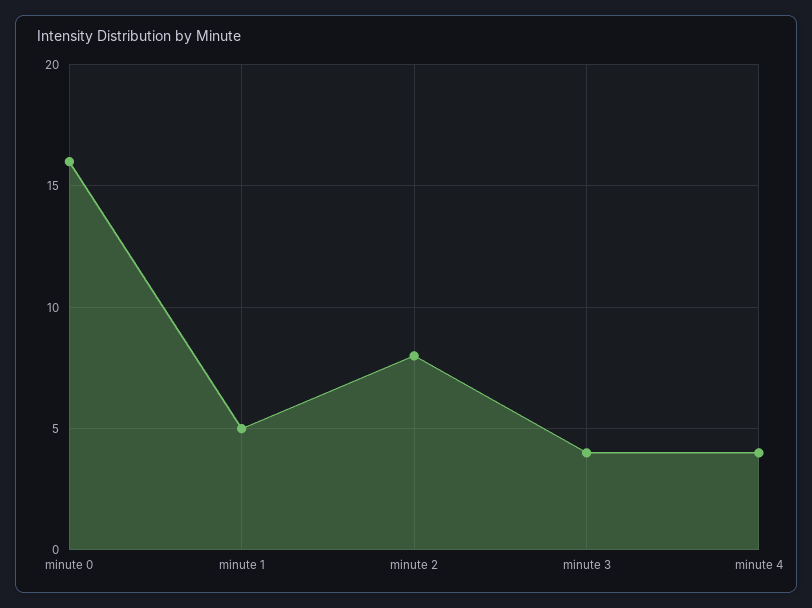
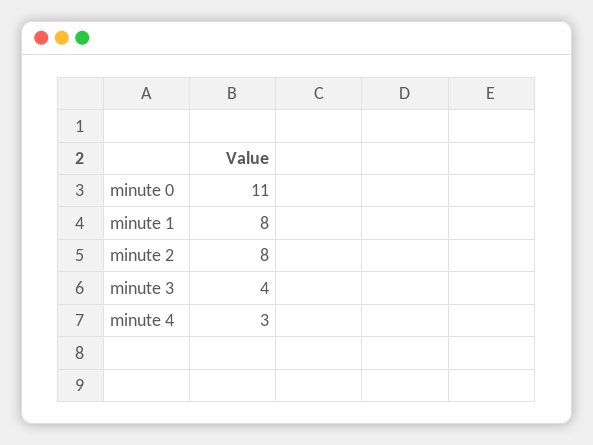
minute 0: 16 -> 11
minute 1: 5 -> 8
minute 4: 4 -> 3

